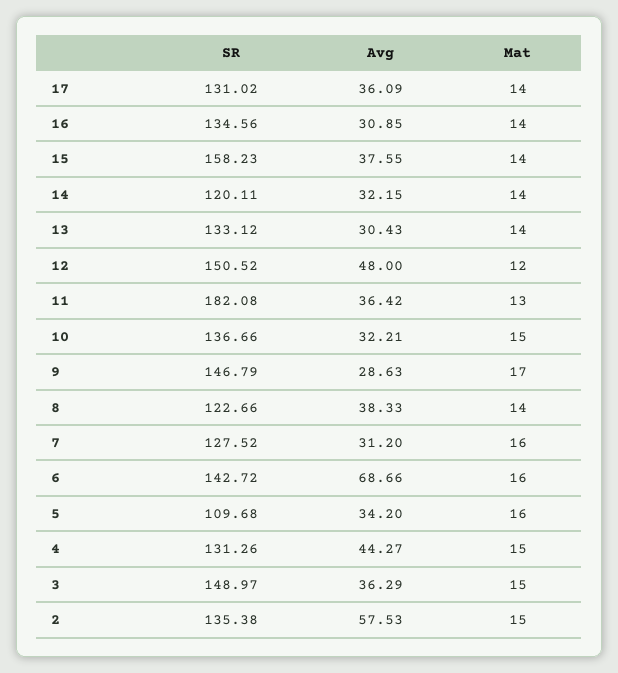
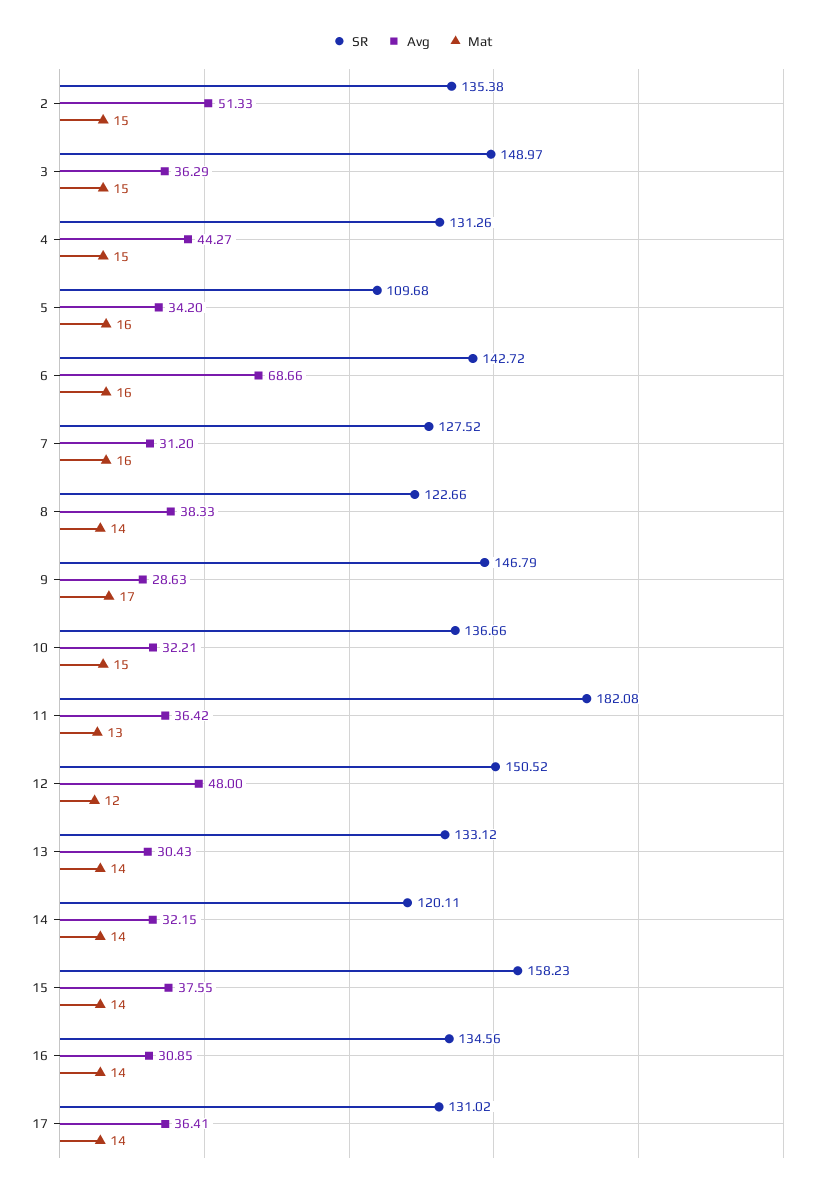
Avg, 17: 36.09 -> 36.41
Avg, 2: 57.53 -> 51.33

